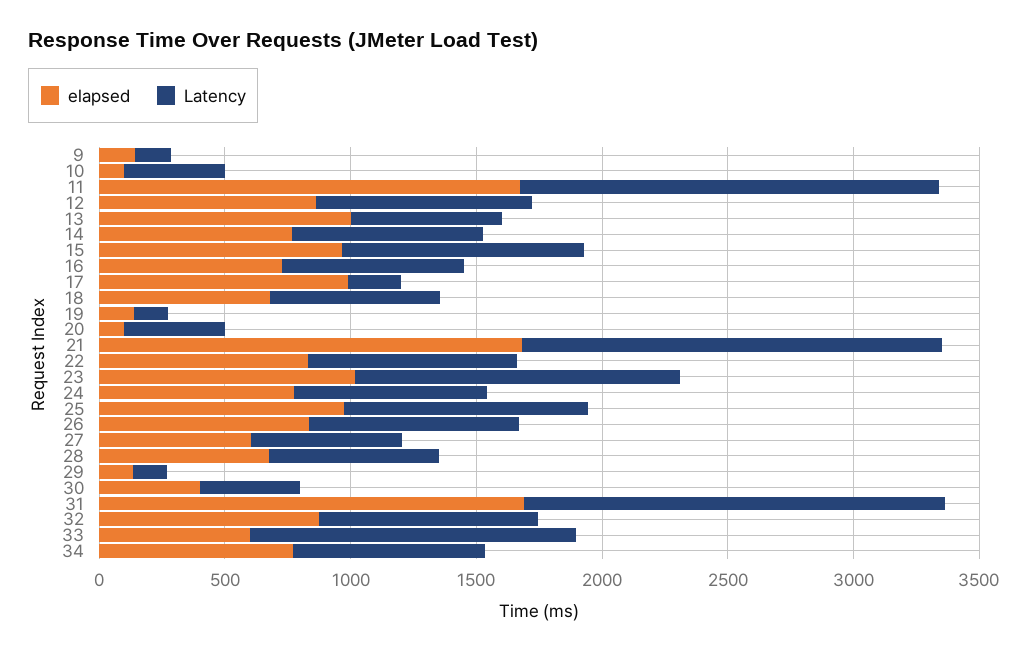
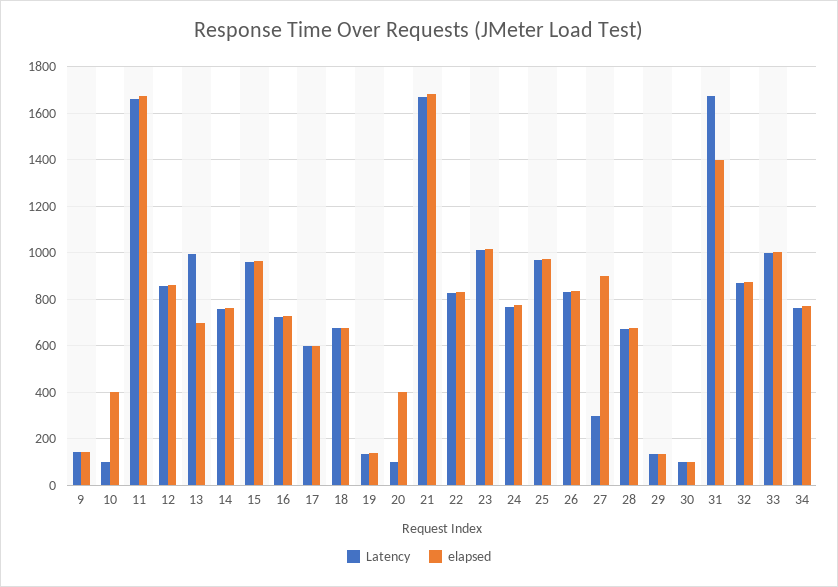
elapsed, 10: 100 -> 400
Latency, 10: 400 -> 100
elapsed, 13: 1000 -> 700
Latency, 13: 600 -> 1000
elapsed, 17: 1000 -> 600
Latency, 17: 200 -> 600
elapsed, 20: 100 -> 400
Latency, 20: 400 -> 100
Latency, 23: 1300 -> 1000
elapsed, 27: 600 -> 900
Latency, 27: 600 -> 300
elapsed, 30: 400 -> 100
Latency, 30: 400 -> 100
elapsed, 31: 1700 -> 1400
elapsed, 33: 600 -> 1000
Latency, 33: 1300 -> 1000

